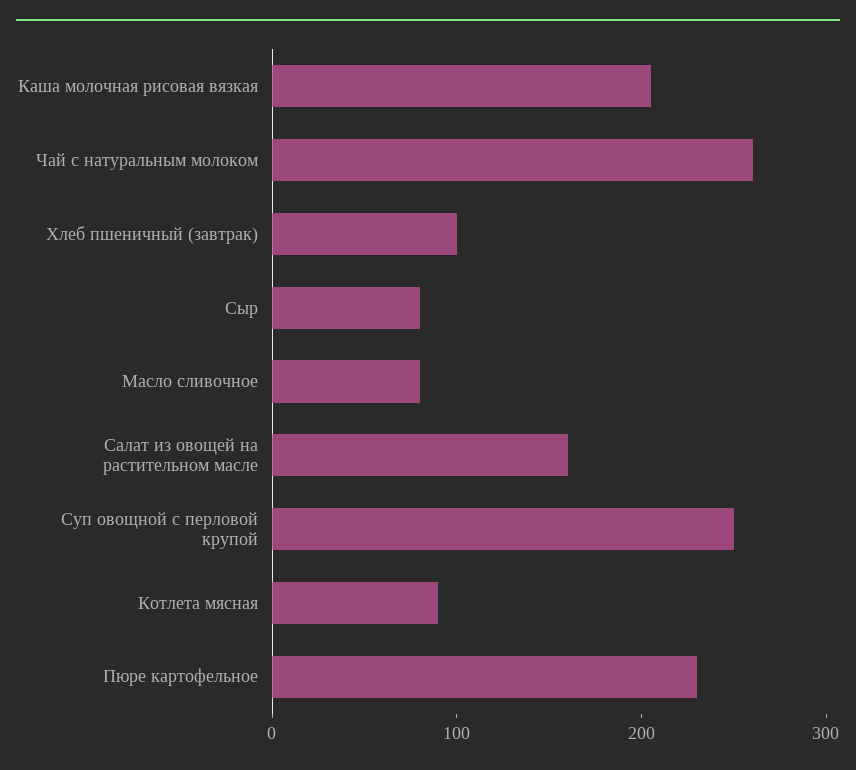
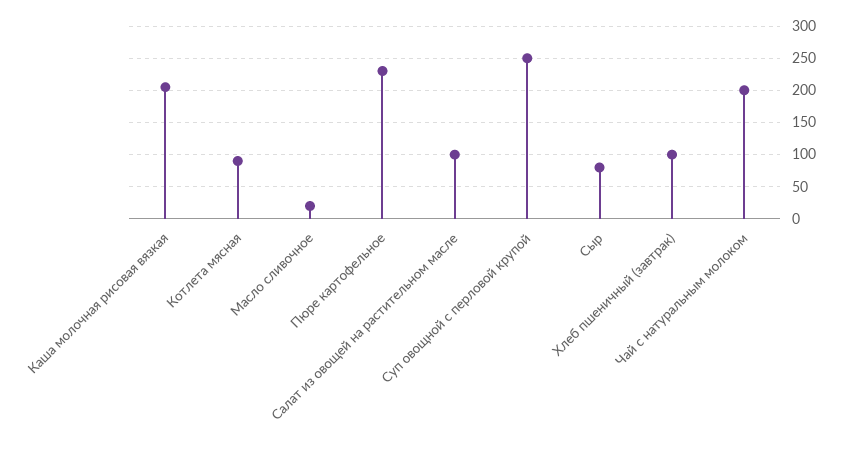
Чай с натуральным молоком: 260 -> 200
Масло сливочное: 80 -> 20
Салат из овощей на растительном масле: 160 -> 100

